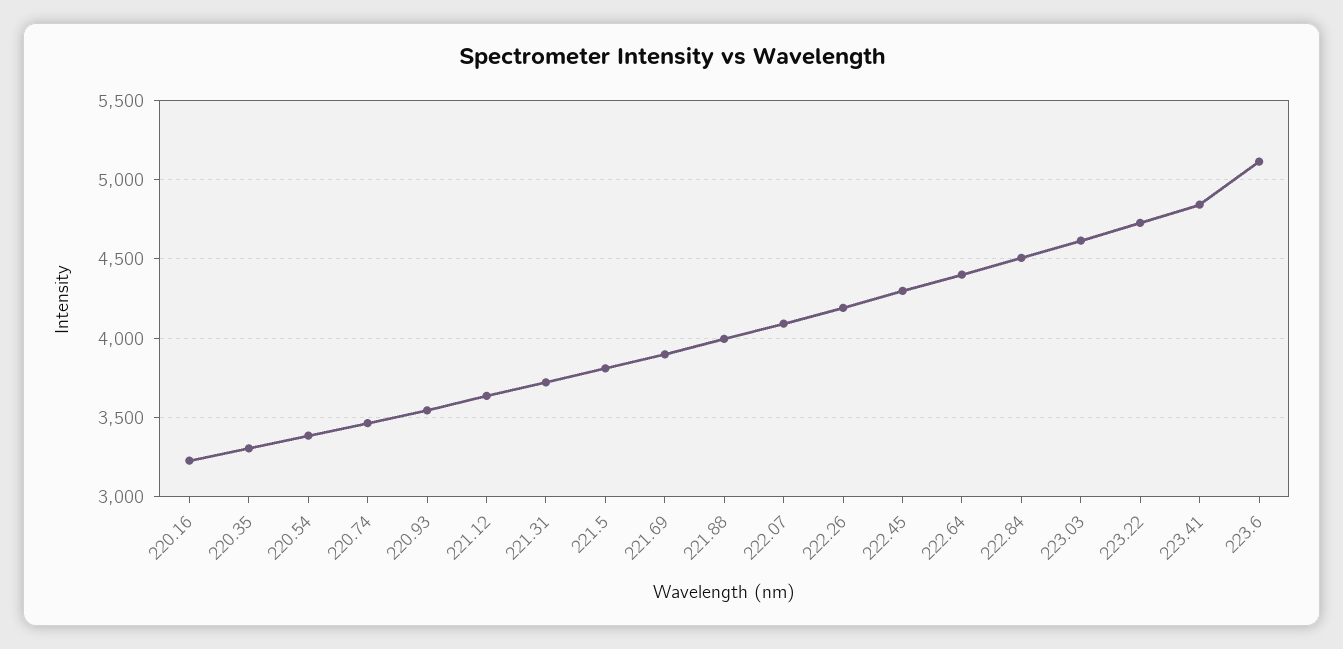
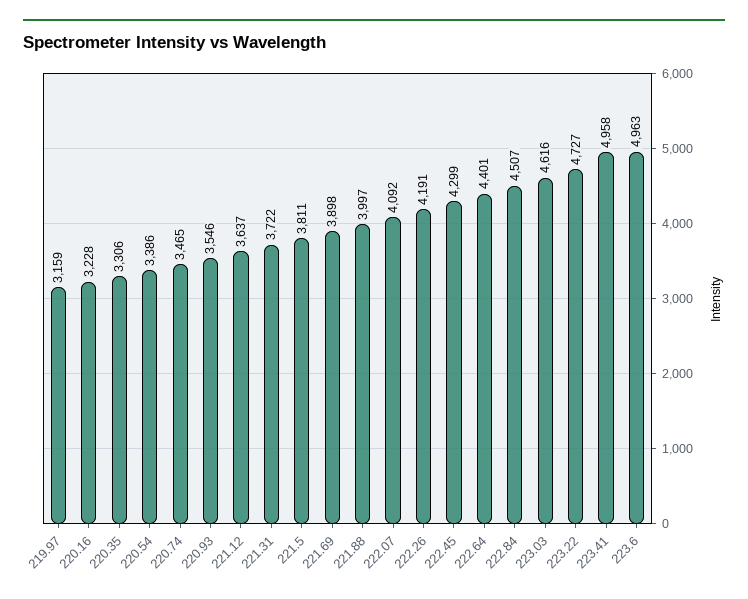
223.41: 4850 -> 4958
223.6: 5100 -> 4963
219.97: none -> 3159

